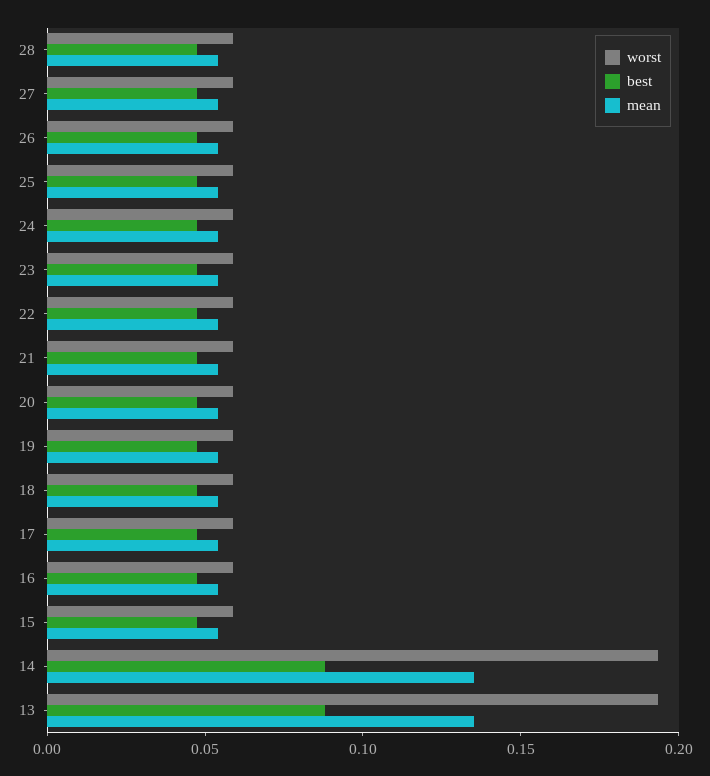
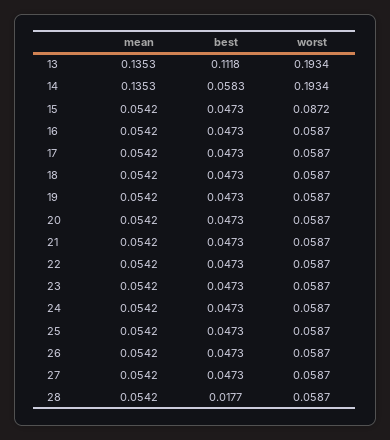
best, 28: 0.05 -> 0.0177
worst, 15: 0.06 -> 0.0872
best, 14: 0.09 -> 0.0583
best, 13: 0.09 -> 0.1118

